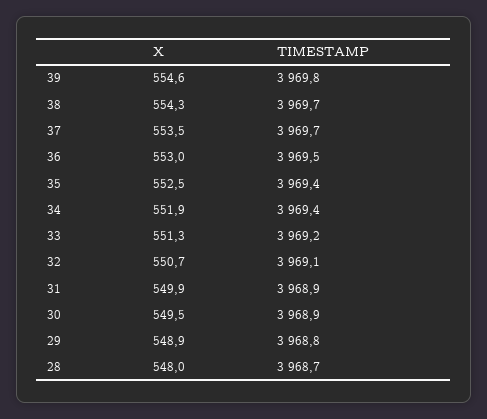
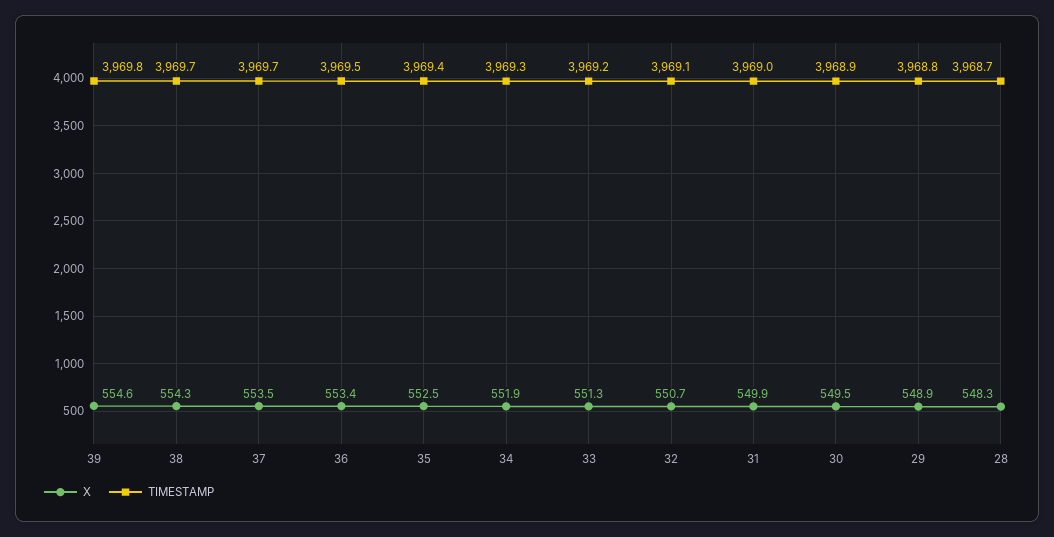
X, 36: 553 -> 553.4
TIMESTAMP, 34: 3969.4 -> 3969.3
TIMESTAMP, 31: 3968.9 -> 3969
X, 28: 548 -> 548.3

